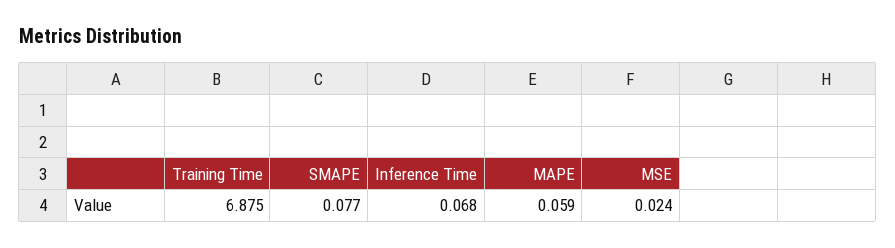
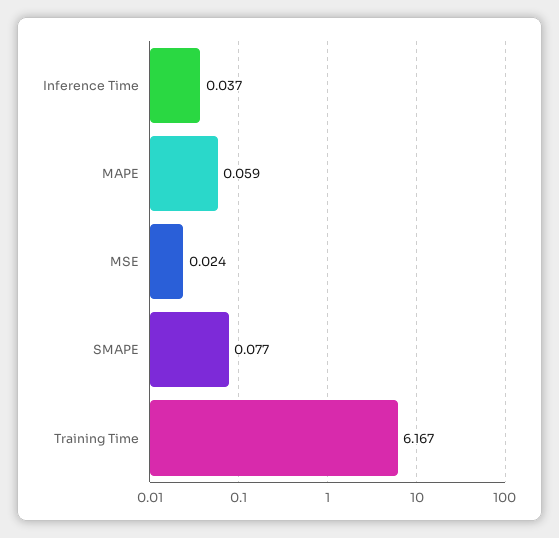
Training Time: 6.875 -> 6.167
Inference Time: 0.068 -> 0.037

